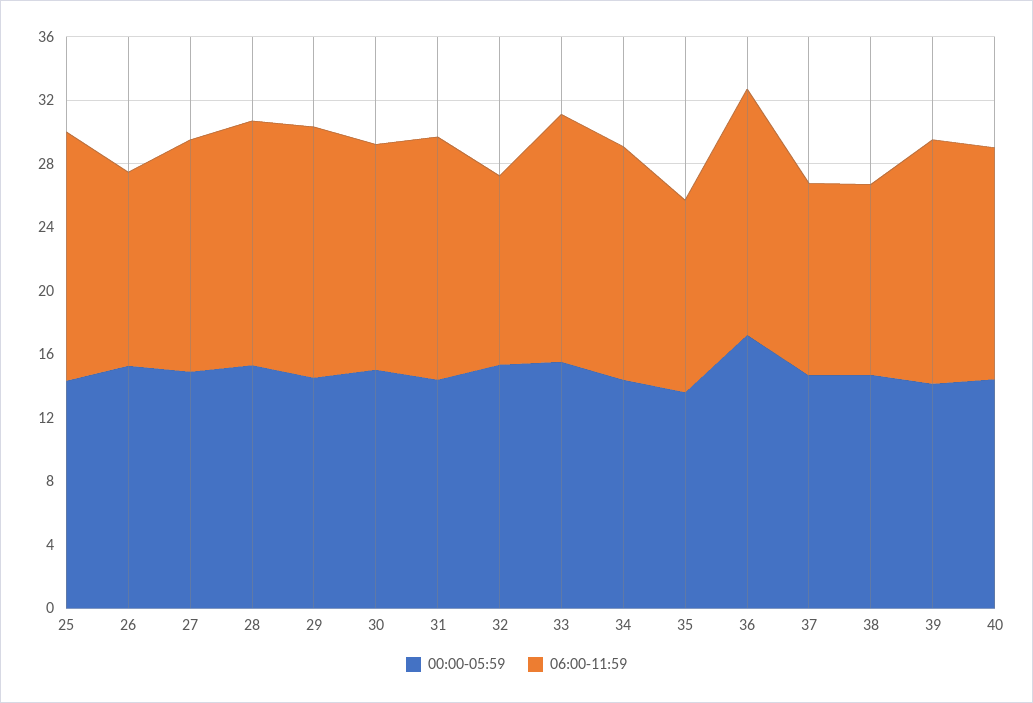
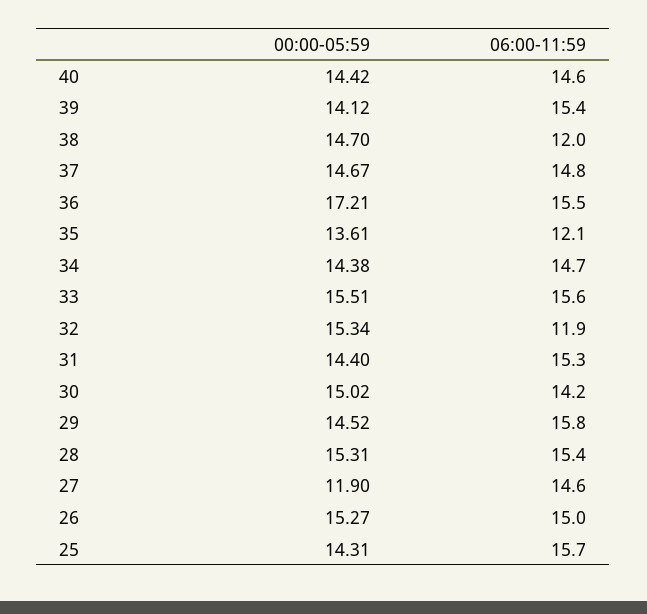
06:00-11:59, 26: 12 -> 15
00:00-05:59, 27: 15 -> 11.9
06:00-11:59, 37: 12 -> 14.8

